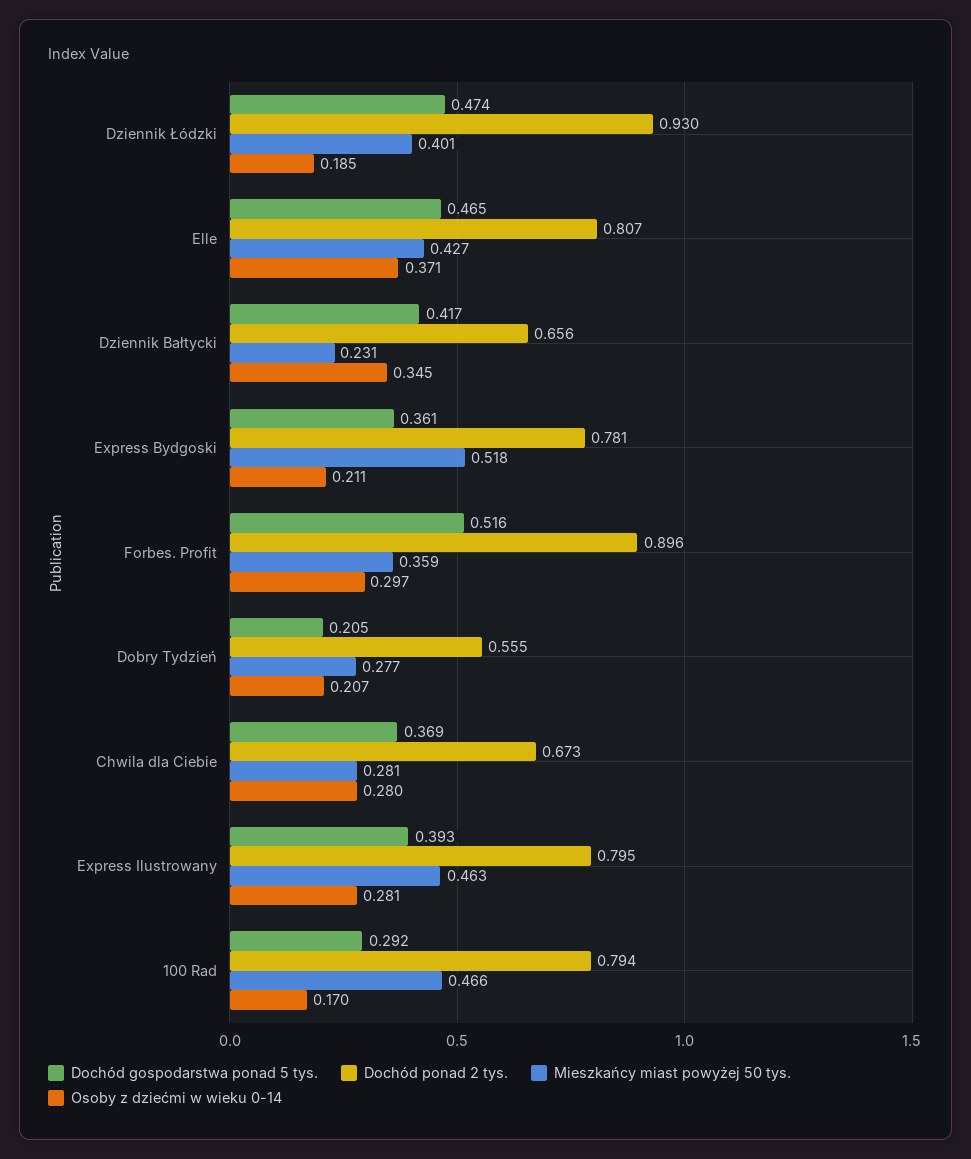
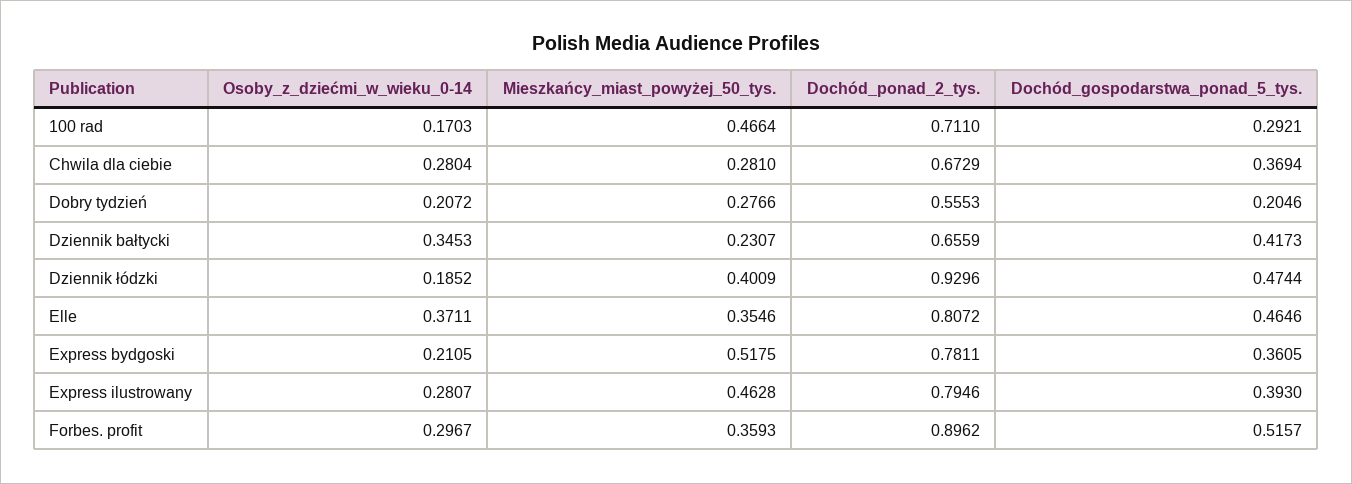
Mieszkańcy miast powyżej 50 tys., Elle: 0.427 -> 0.3546
Dochód ponad 2 tys., 100 Rad: 0.794 -> 0.711

